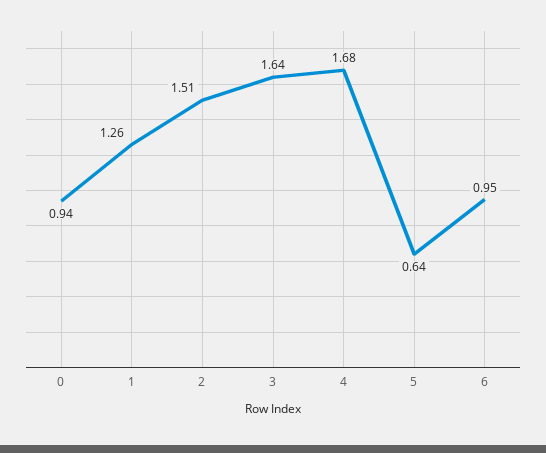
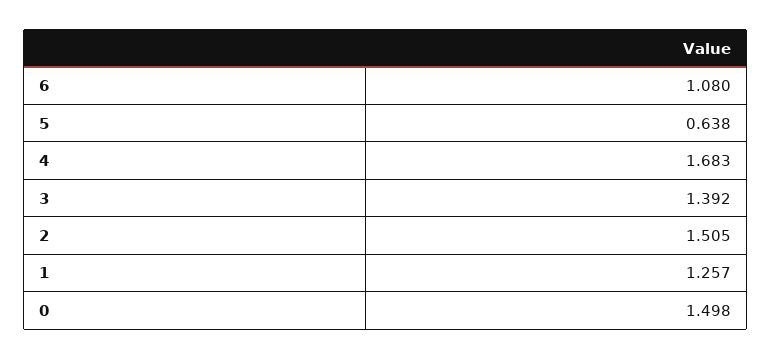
0: 0.94 -> 1.498
3: 1.64 -> 1.392
6: 0.95 -> 1.08

